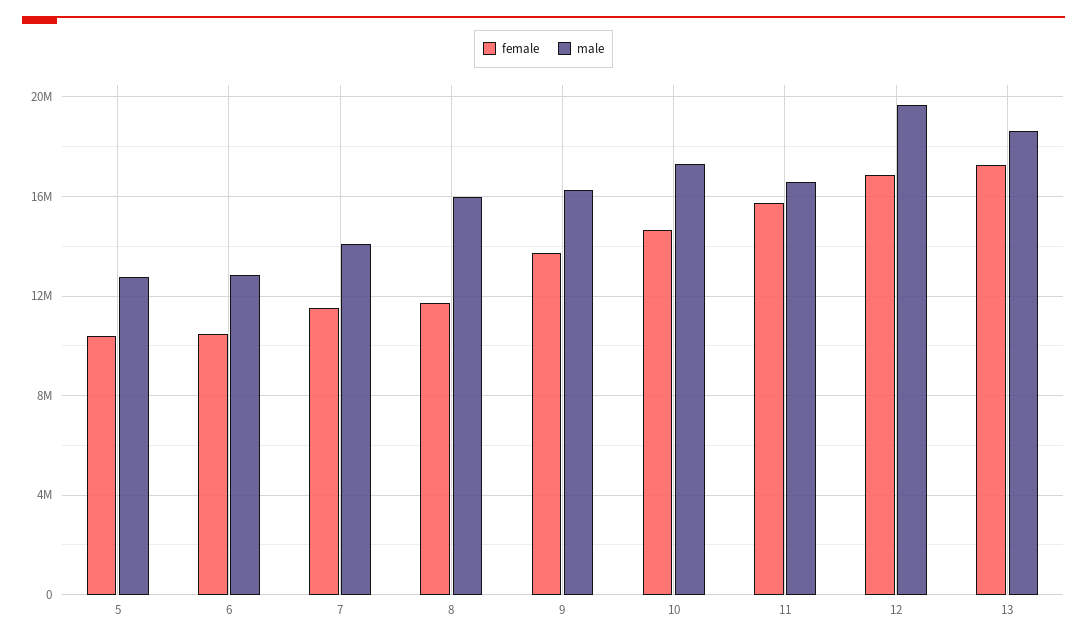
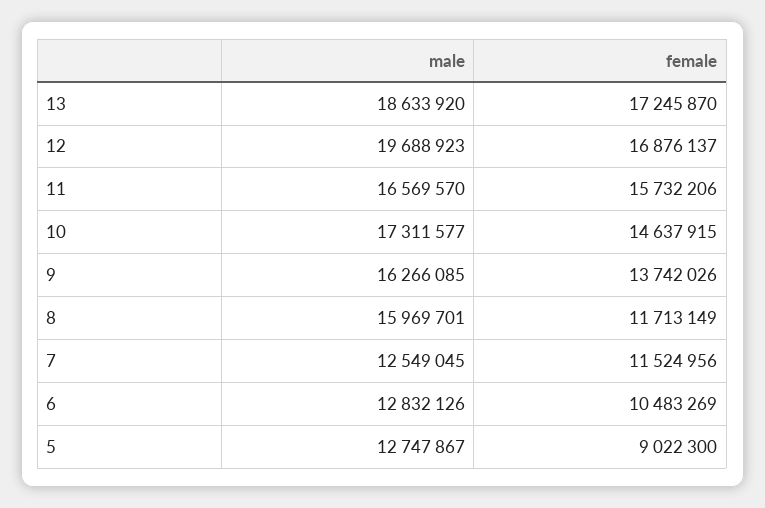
female, 5: 10500000 -> 9022300
male, 7: 14000000 -> 12549045

